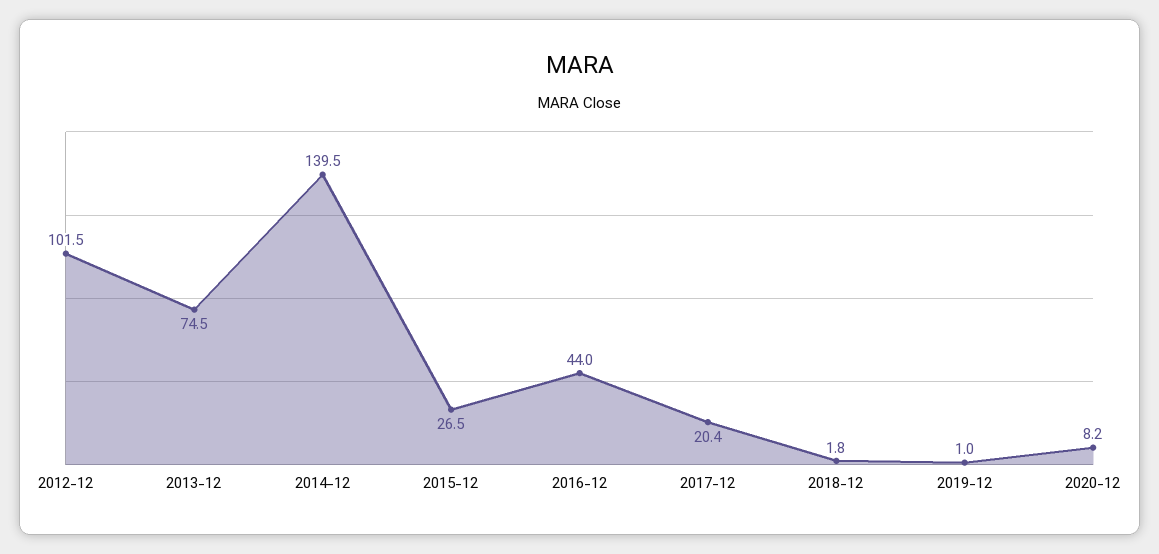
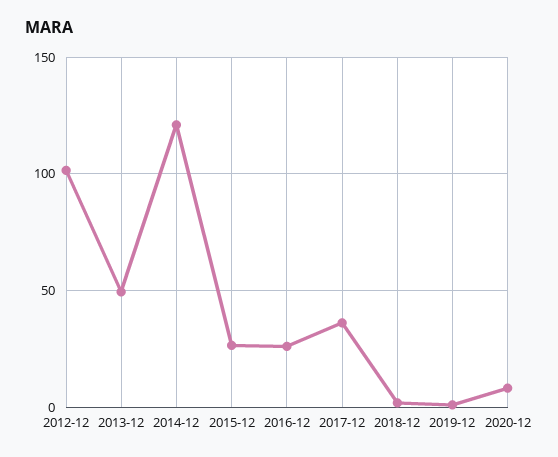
2013-12: 74.5 -> 50
2014-12: 139.5 -> 120
2016-12: 44 -> 25
2017-12: 20.4 -> 35

